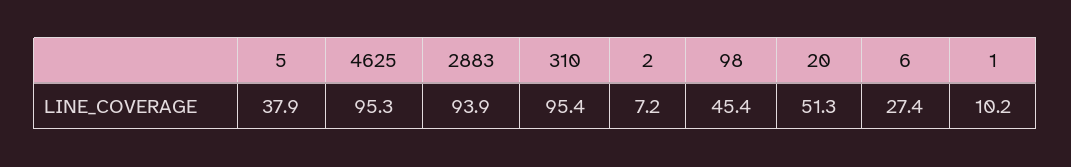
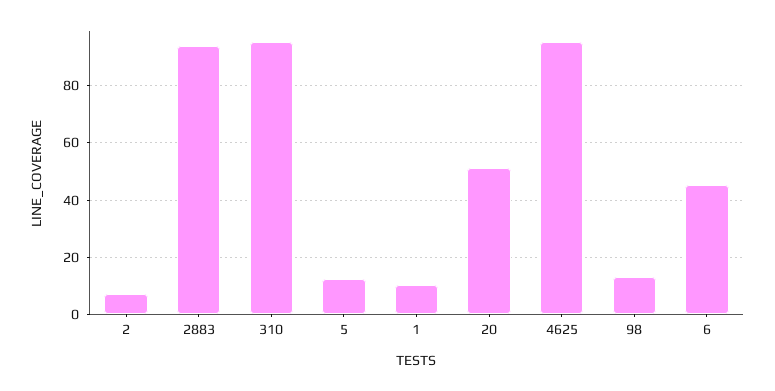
5: 37.9 -> 12.5
98: 45.4 -> 12.5
6: 27.4 -> 45

